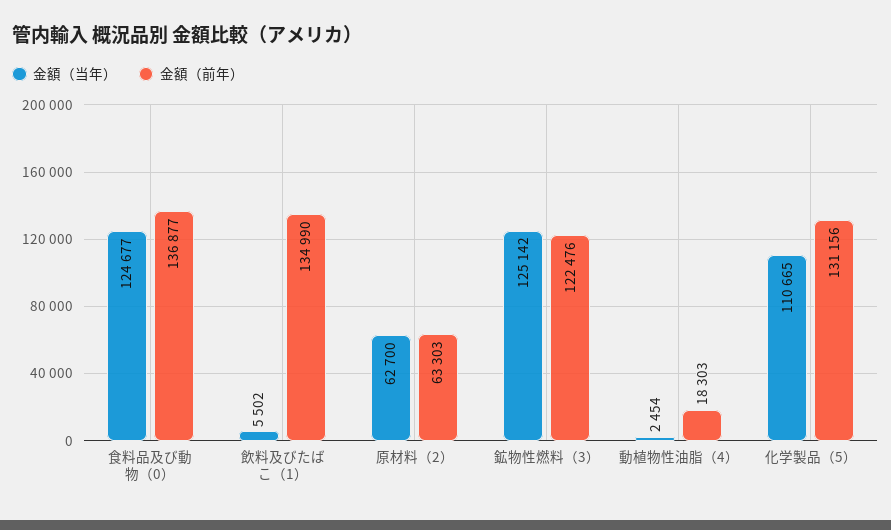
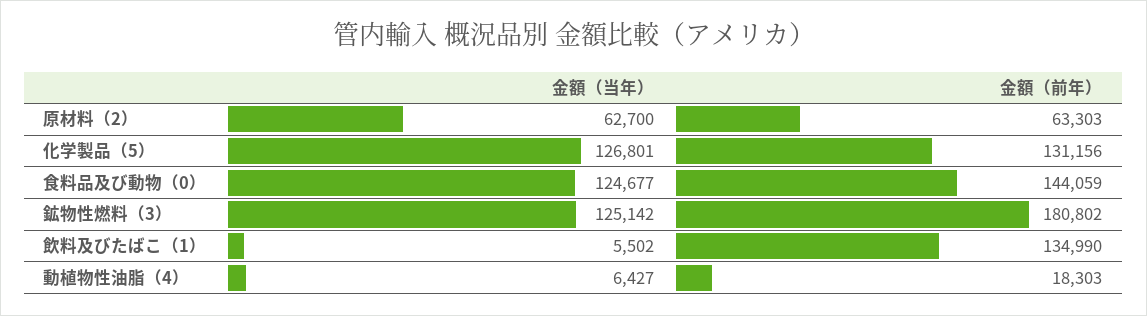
金額（前年）, 食料品及び動物（0）: 136877 -> 144059
金額（前年）, 鉱物性燃料（3）: 122476 -> 180802
金額（当年）, 動植物性油脂（4）: 2454 -> 6427
金額（当年）, 化学製品（5）: 110665 -> 126801

